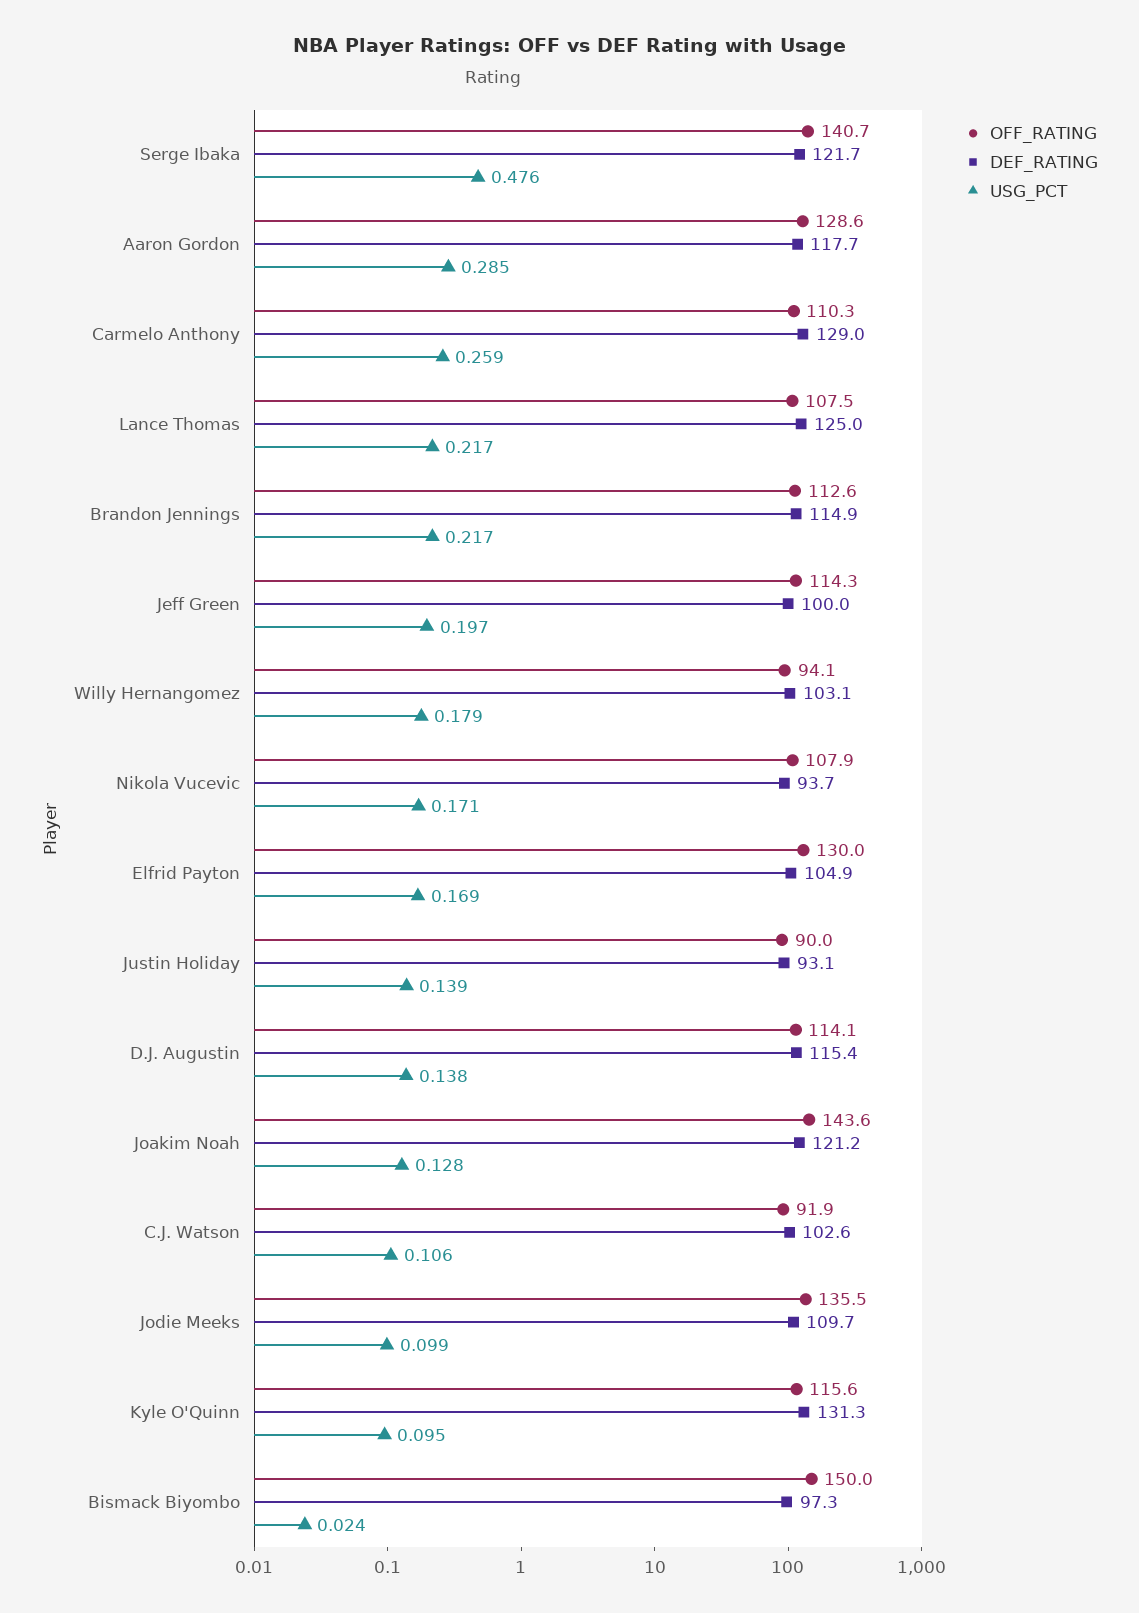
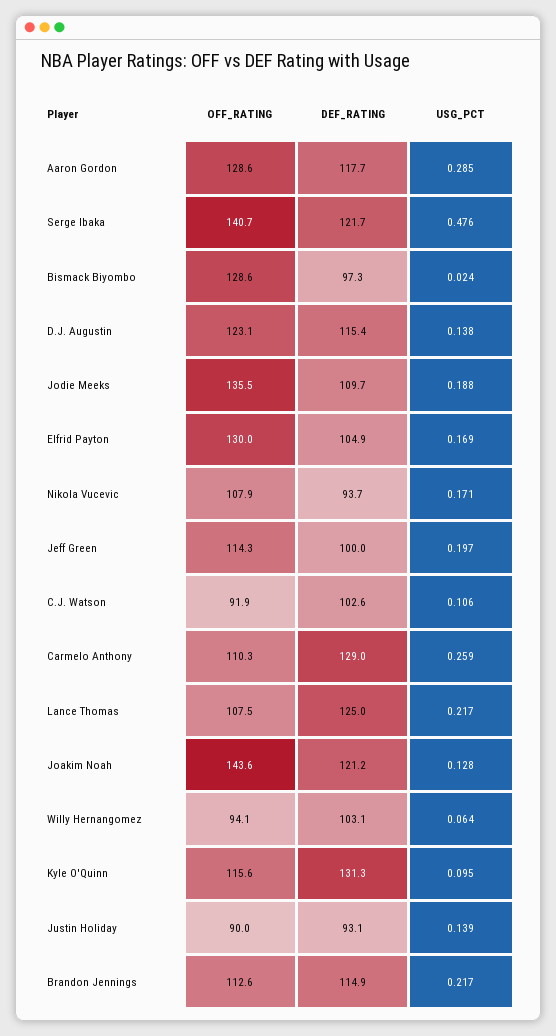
USG_PCT, Willy Hernangomez: 0.179 -> 0.064
OFF_RATING, D.J. Augustin: 114.1 -> 123.1
USG_PCT, Jodie Meeks: 0.099 -> 0.188
OFF_RATING, Bismack Biyombo: 150 -> 128.6

